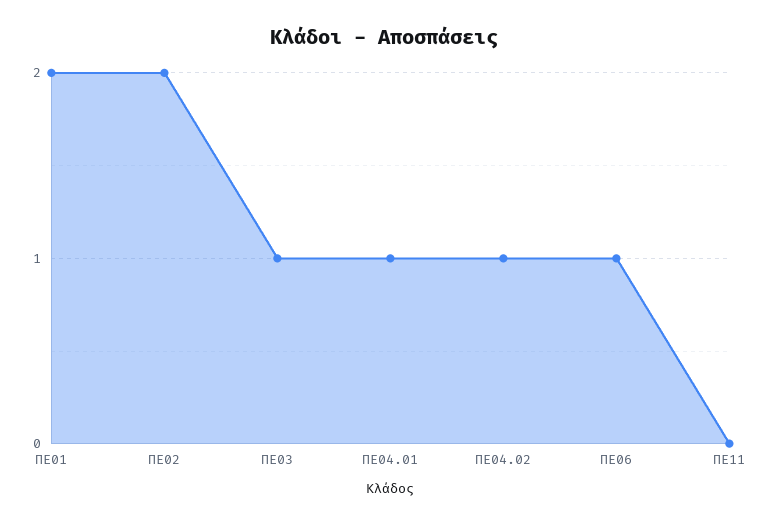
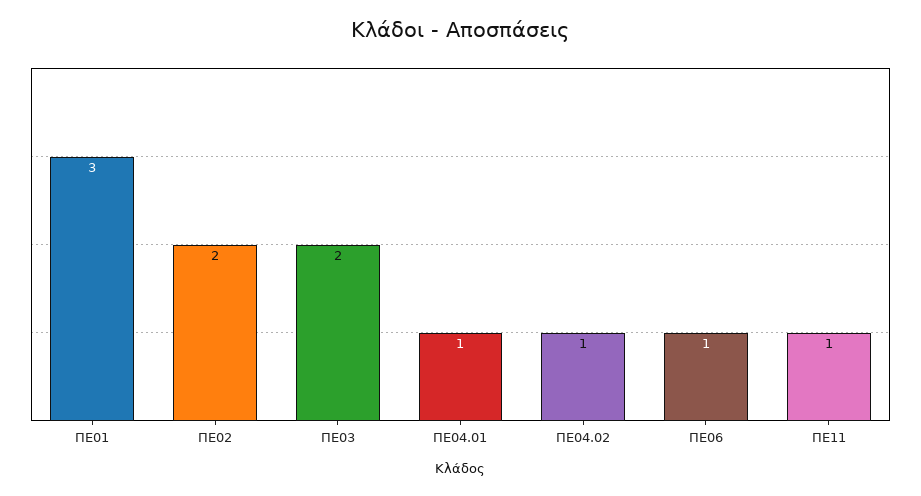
ΠΕ01: 2 -> 3
ΠΕ03: 1 -> 2
ΠΕ11: 0 -> 1

